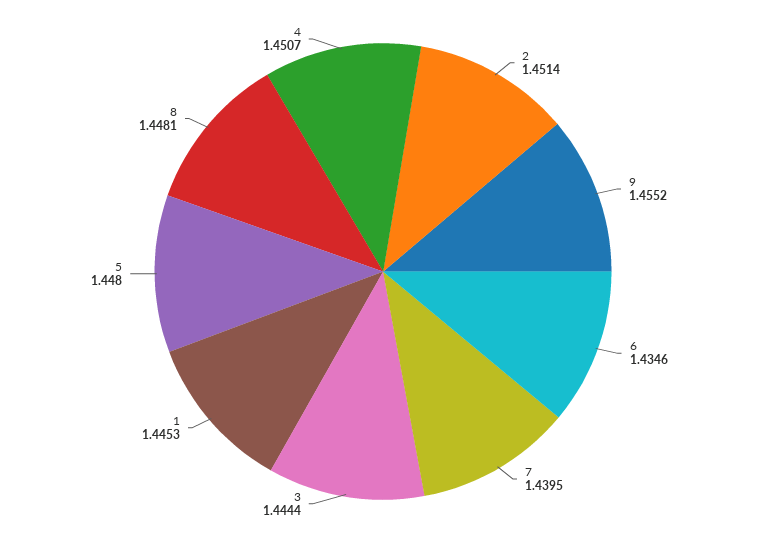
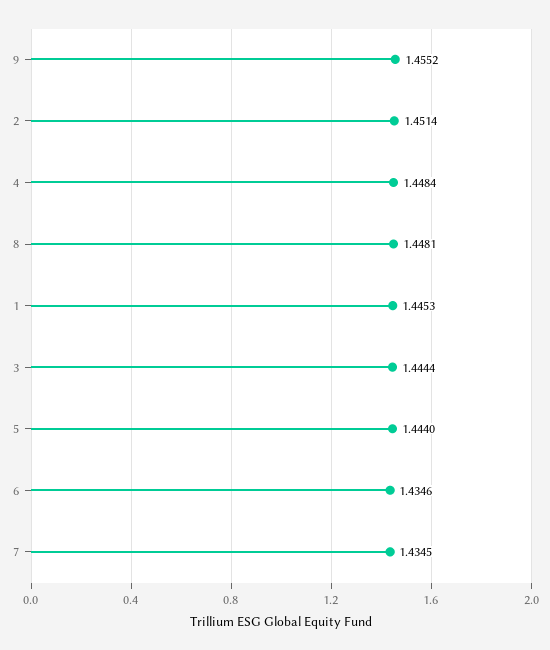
7: 1.4395 -> 1.4345
5: 1.448 -> 1.444
4: 1.4507 -> 1.4484

